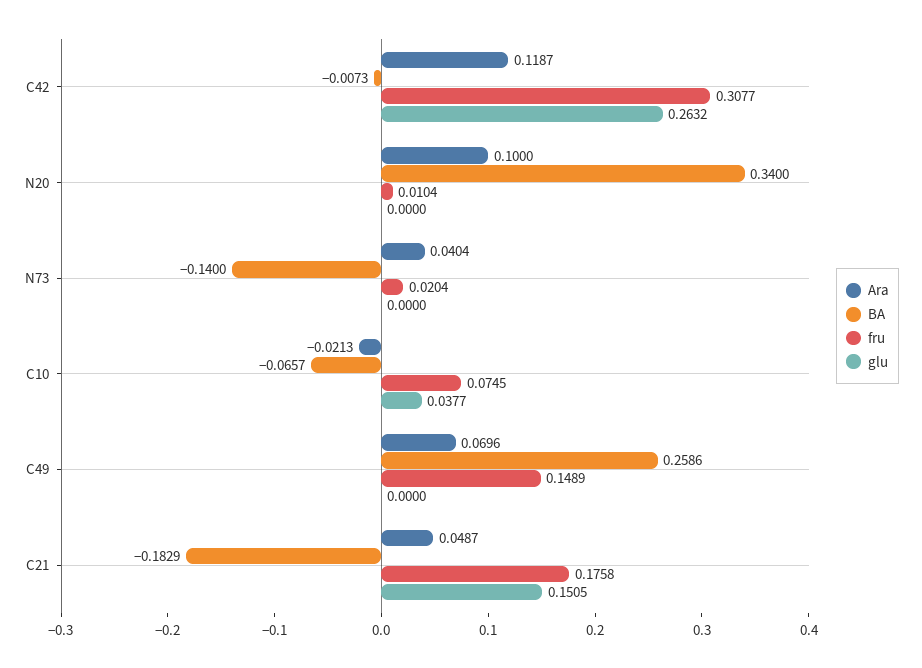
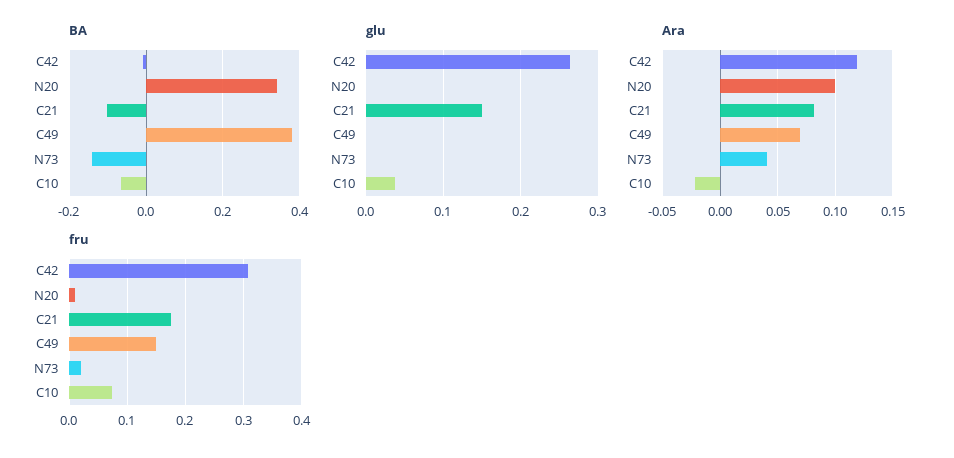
BA, C49: 0.2586 -> 0.38
Ara, C21: 0.0487 -> 0.08
BA, C21: -0.1829 -> -0.1

